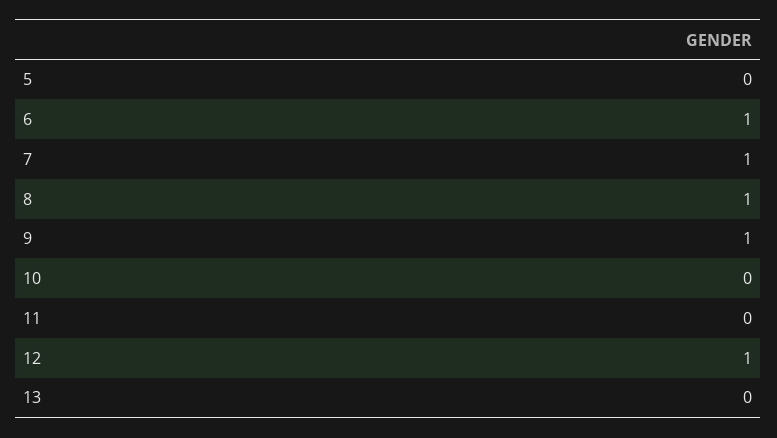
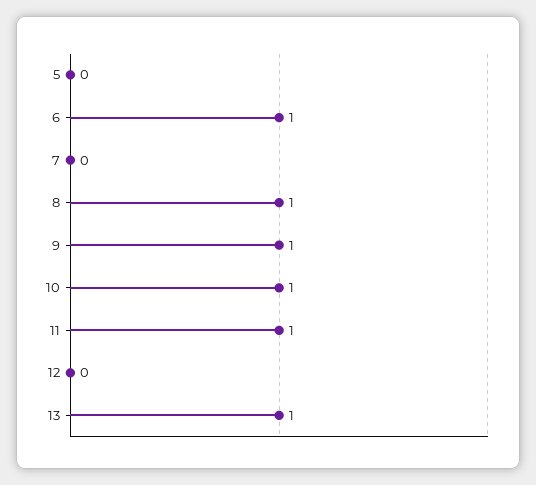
7: 1 -> 0
10: 0 -> 1
11: 0 -> 1
12: 1 -> 0
13: 0 -> 1

